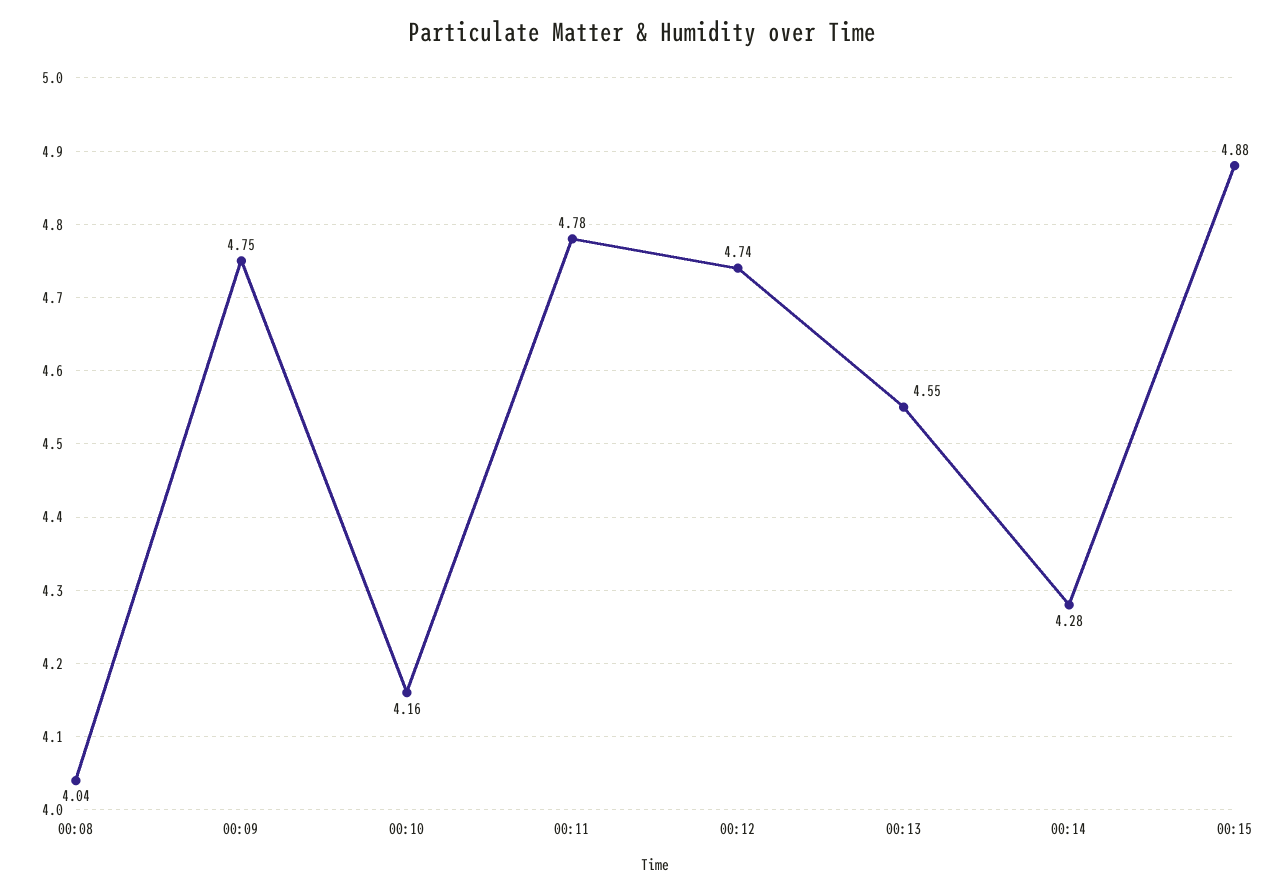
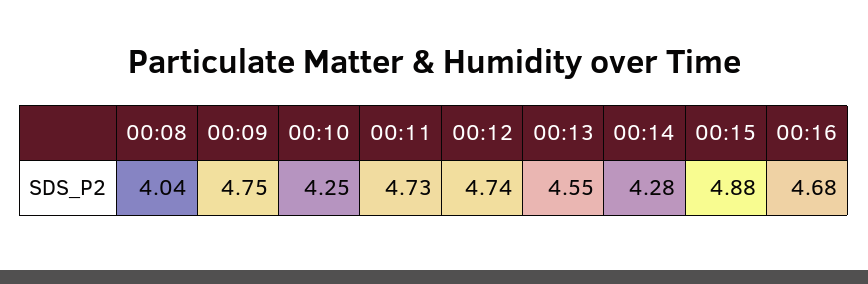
00:10: 4.16 -> 4.25
00:11: 4.78 -> 4.73
00:16: none -> 4.68

